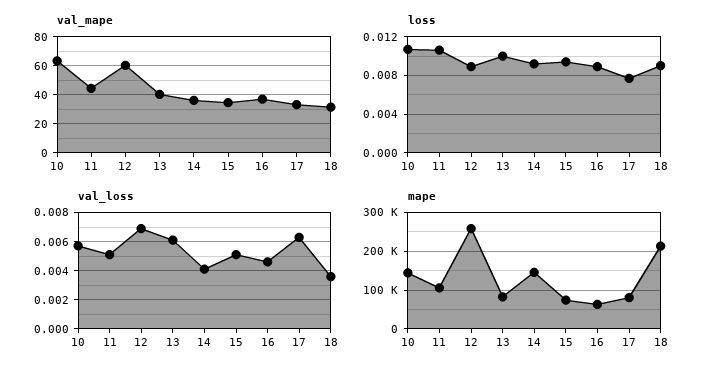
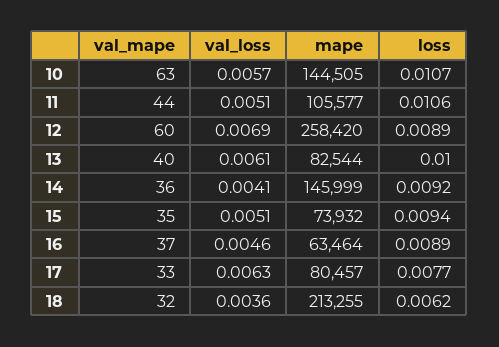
loss, 18: 0.009 -> 0.0062

